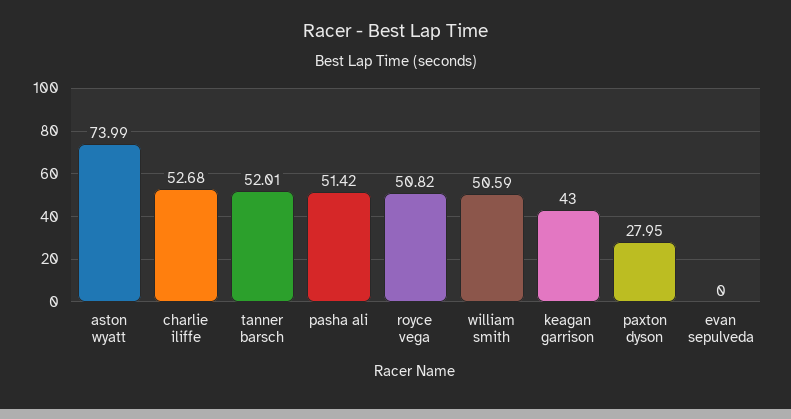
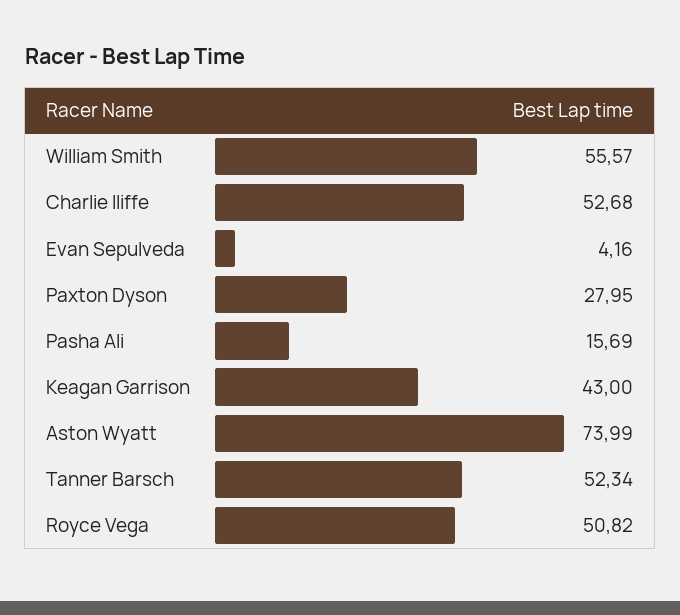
tanner barsch: 52.01 -> 52.34
pasha ali: 51.42 -> 15.69
william smith: 50.59 -> 55.57
evan sepulveda: 0 -> 4.16

